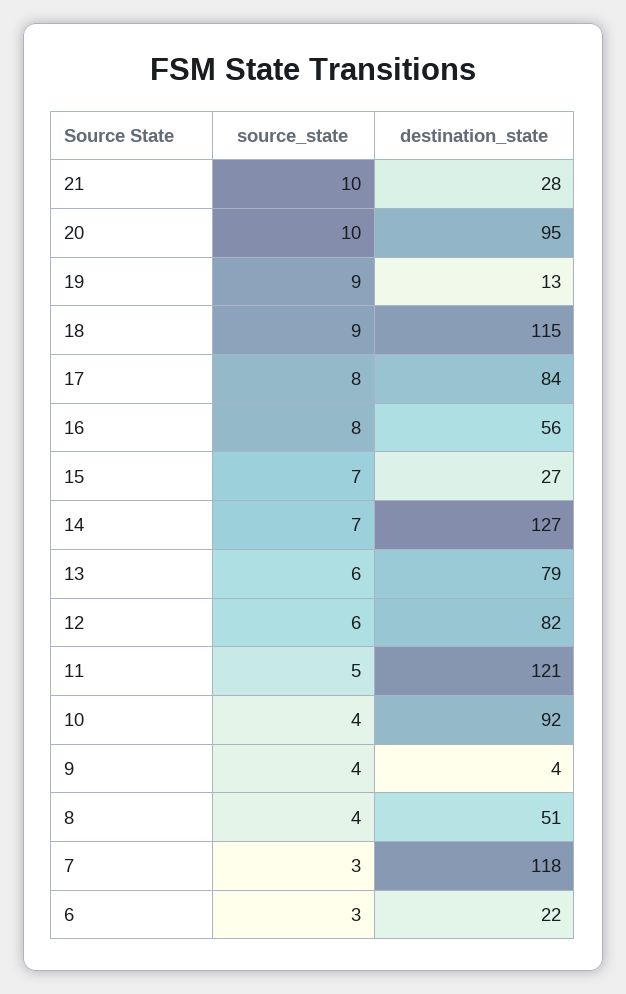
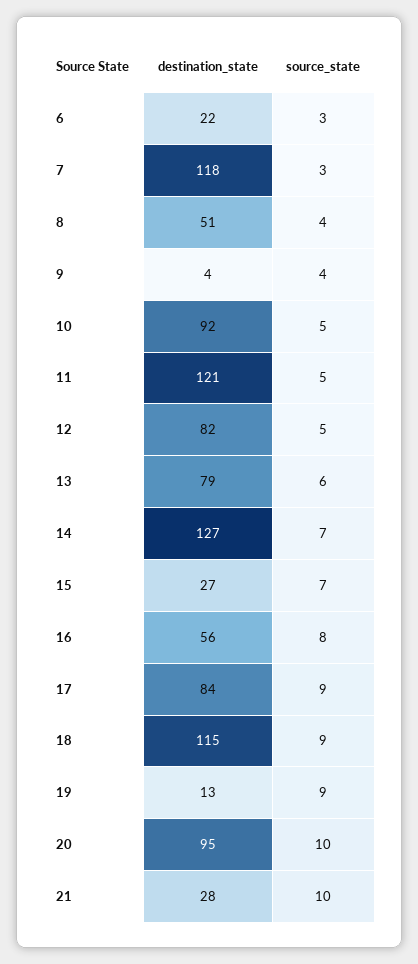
source_state, 17: 8 -> 9
source_state, 12: 6 -> 5
source_state, 10: 4 -> 5

